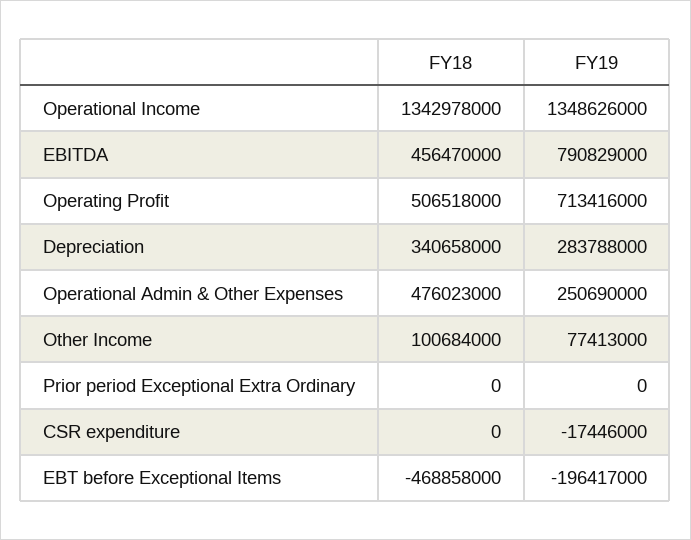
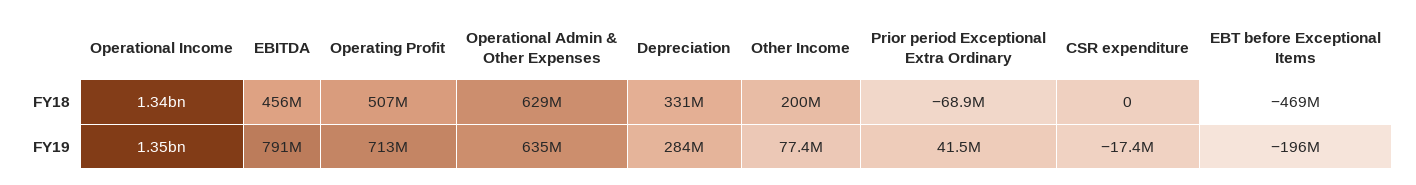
FY18, Depreciation: 340658000 -> 331000000
FY18, Operational Admin & Other Expenses: 476023000 -> 629000000
FY19, Operational Admin & Other Expenses: 250690000 -> 635000000
FY18, Other Income: 100684000 -> 200000000
FY18, Prior period Exceptional Extra Ordinary: 0 -> -68900000
FY19, Prior period Exceptional Extra Ordinary: 0 -> 41500000

